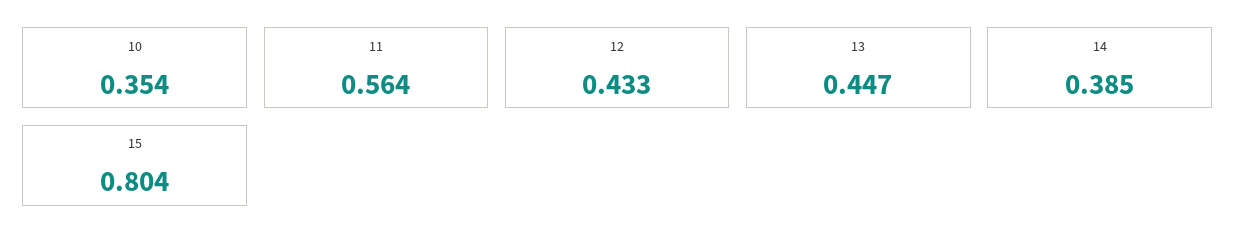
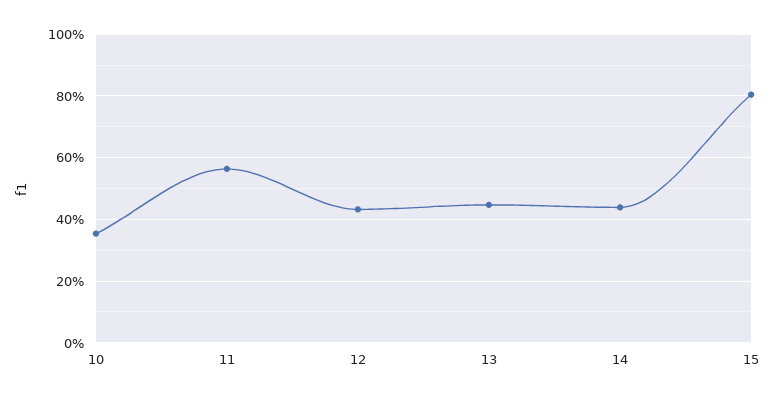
14: 0.385 -> 0.44

